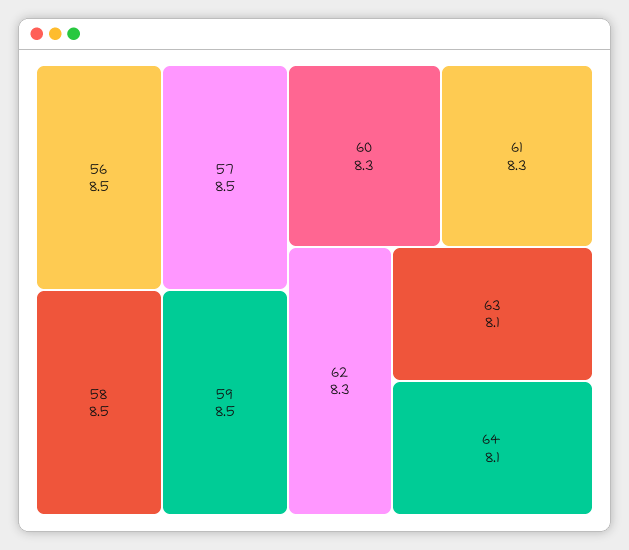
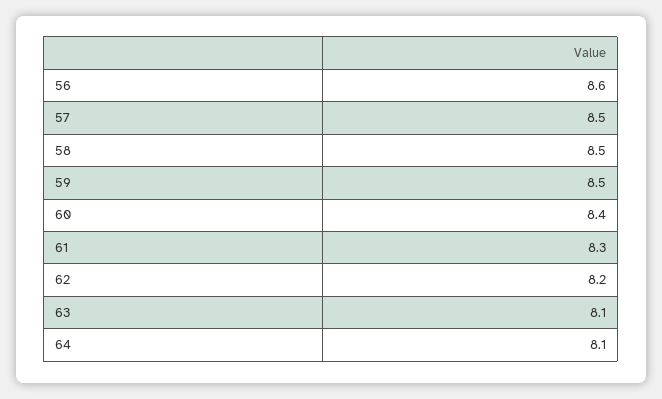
56: 8.5 -> 8.6
60: 8.3 -> 8.4
62: 8.3 -> 8.2

